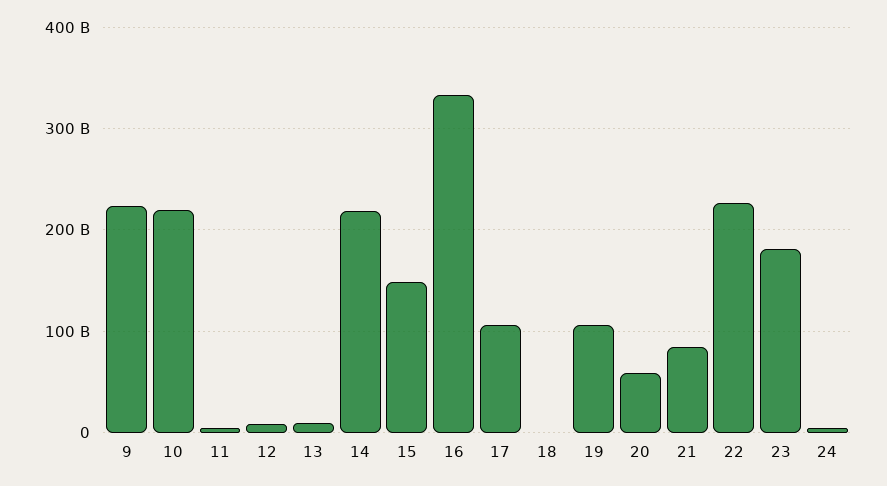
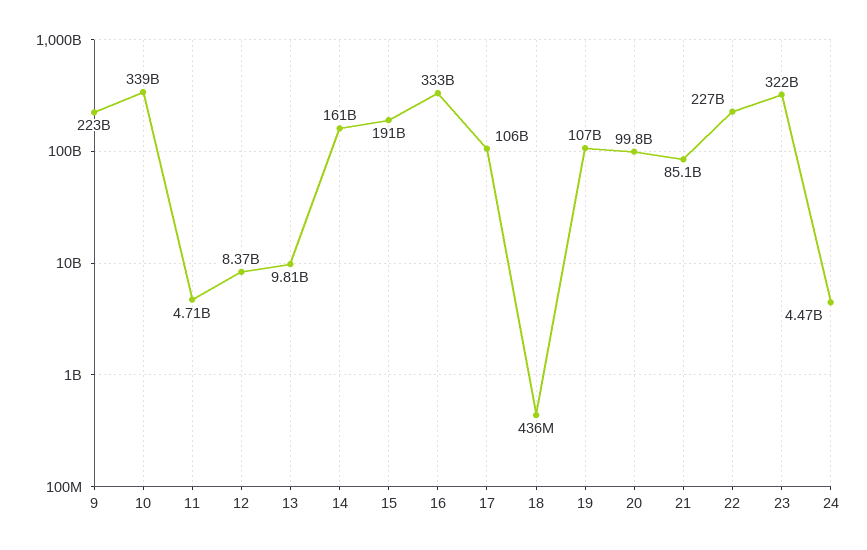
10: 220000000000 -> 339000000000
14: 220000000000 -> 161000000000
15: 150000000000 -> 191000000000
20: 60000000000 -> 99800000000
23: 180000000000 -> 322000000000

